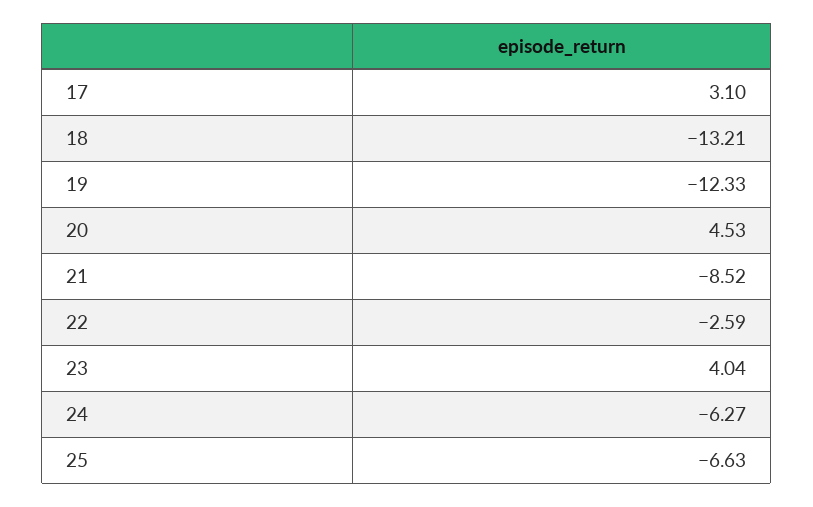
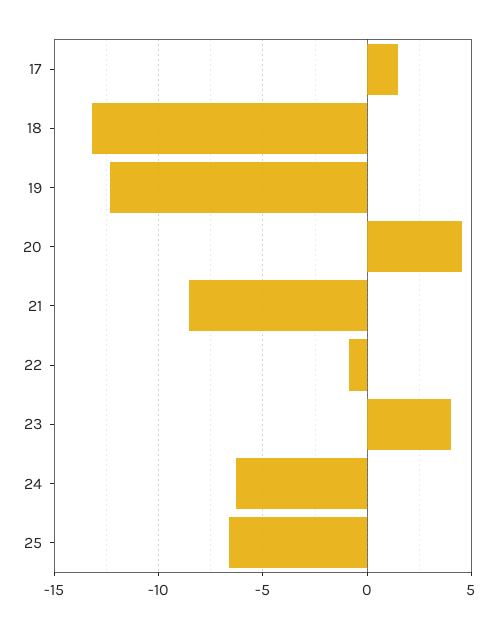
17: 3.1 -> 1.5
22: -2.59 -> -1

